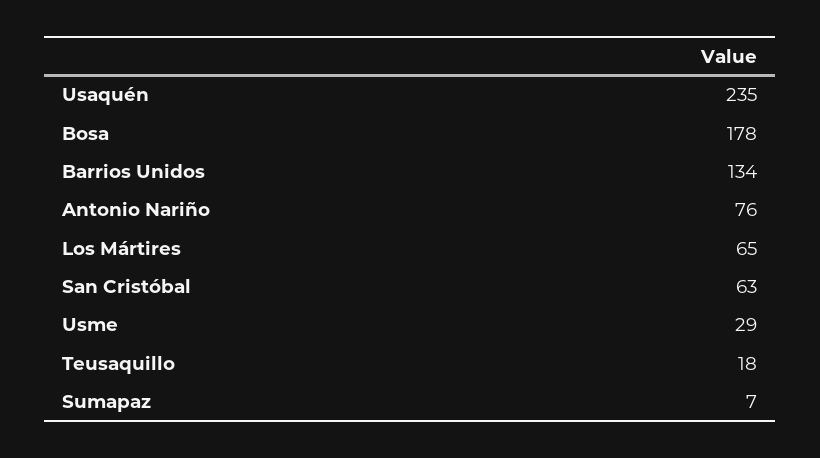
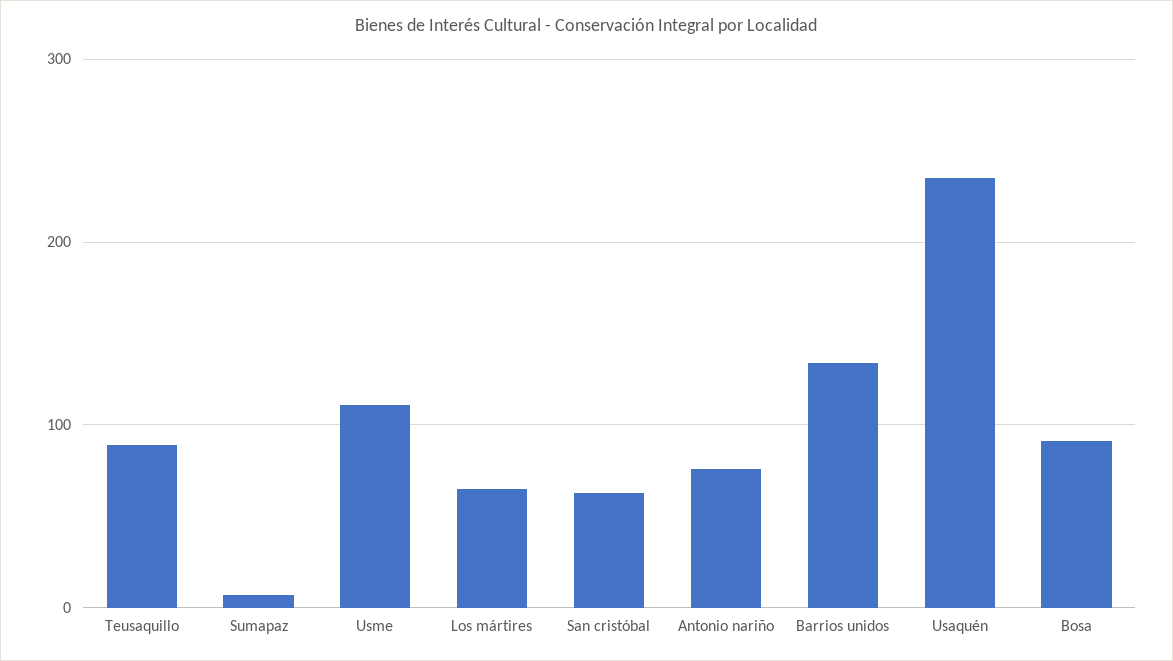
Bosa: 178 -> 90
Usme: 29 -> 110
Teusaquillo: 18 -> 90

